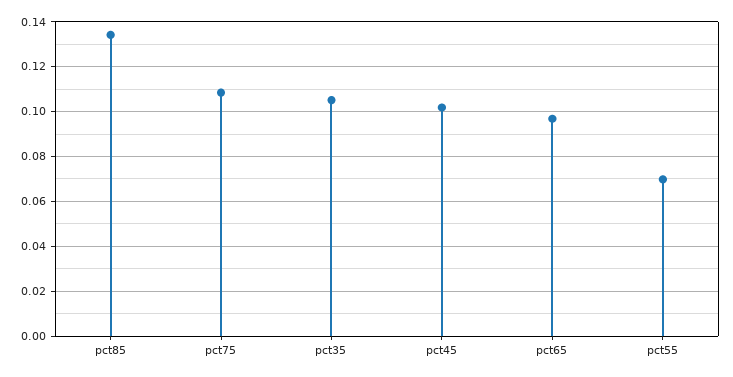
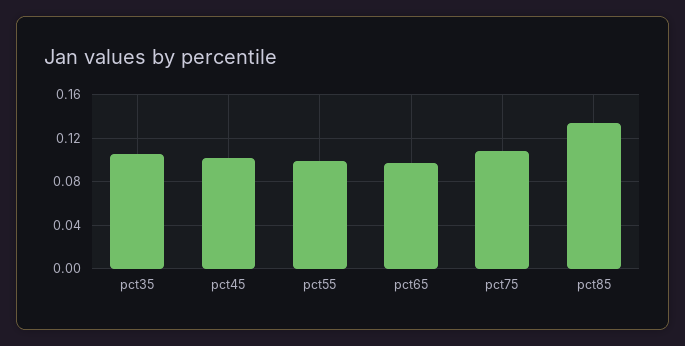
pct55: 0.07 -> 0.1

